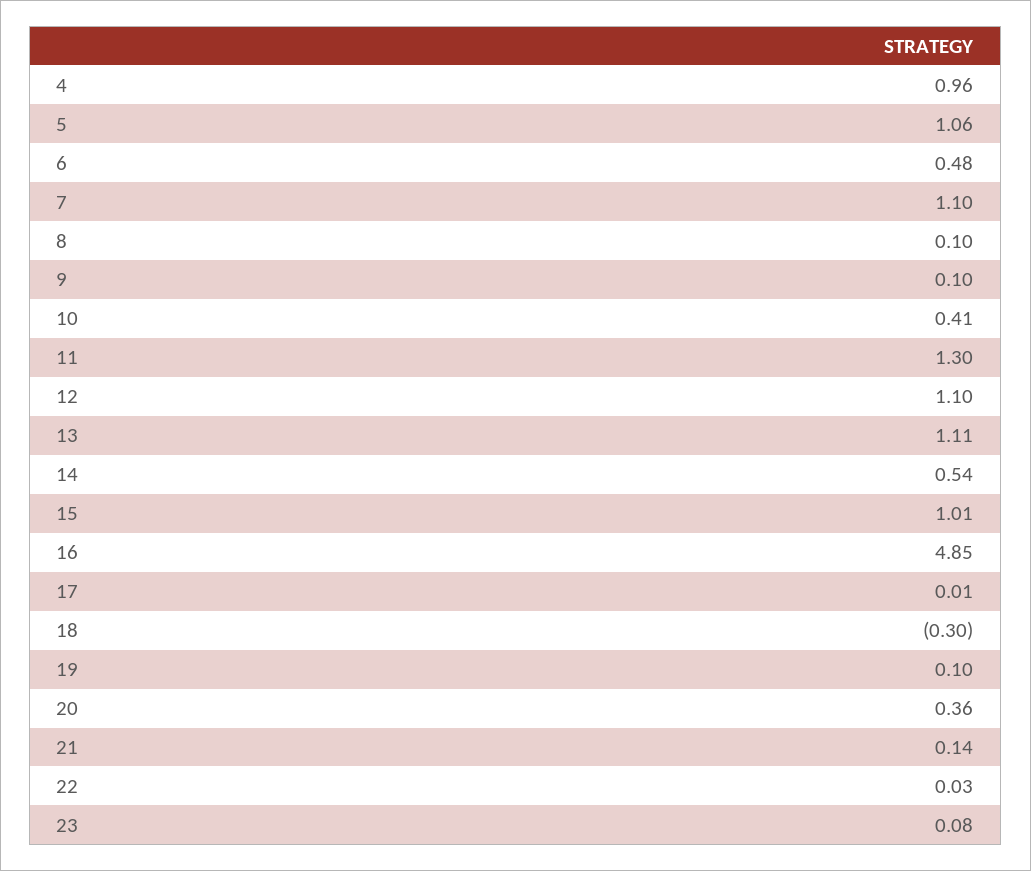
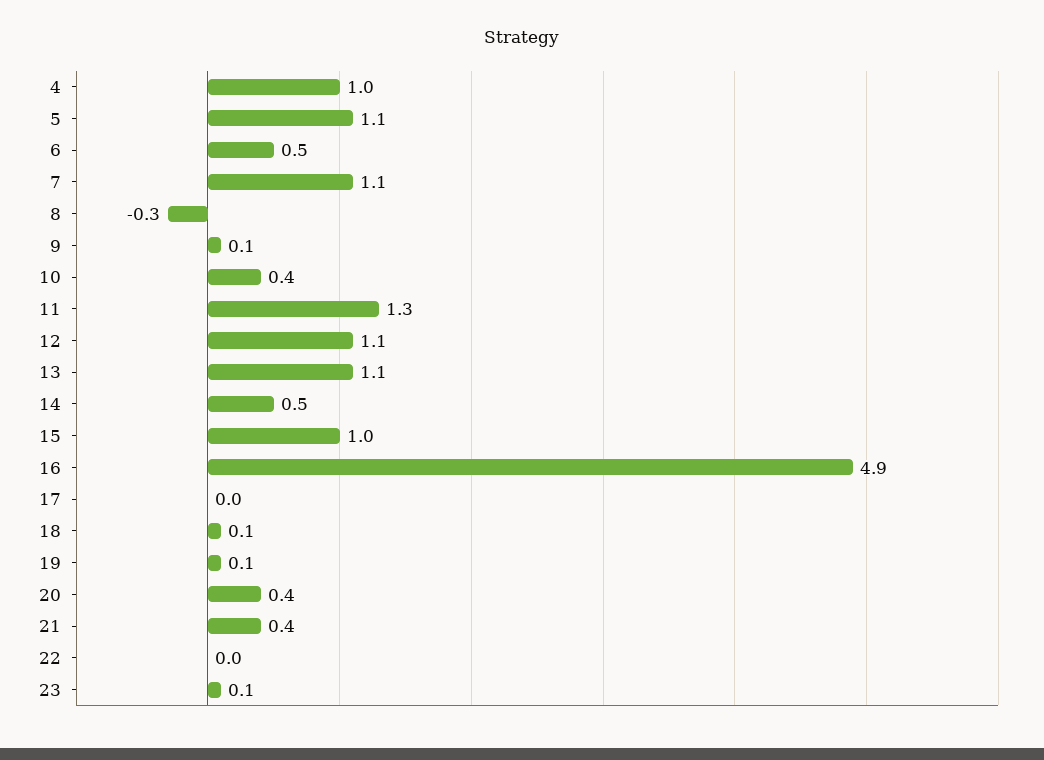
8: 0.1 -> -0.3
18: -0.3 -> 0.1
21: 0.14 -> 0.4

